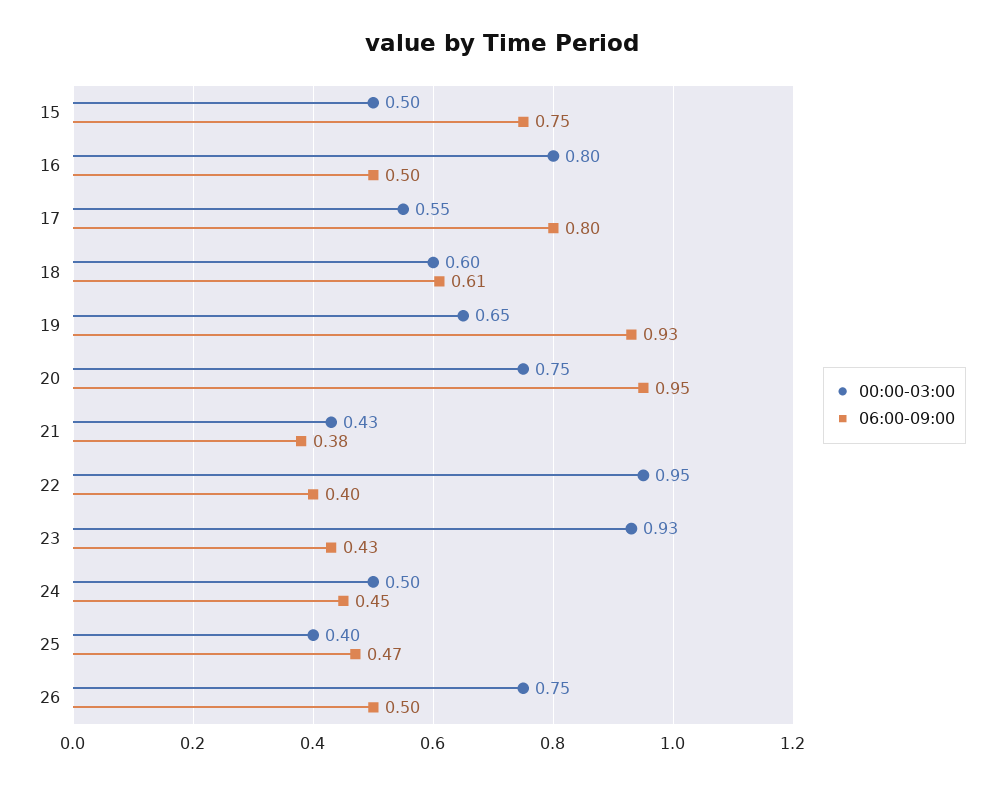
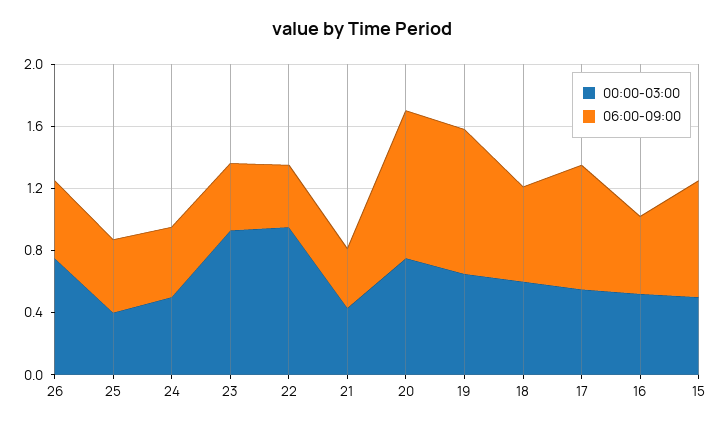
00:00-03:00, 16: 0.8 -> 0.5

